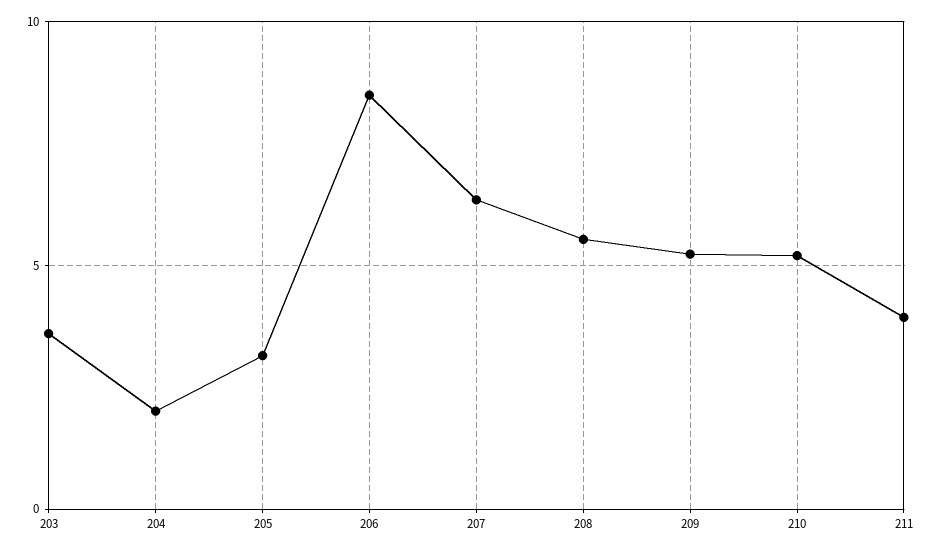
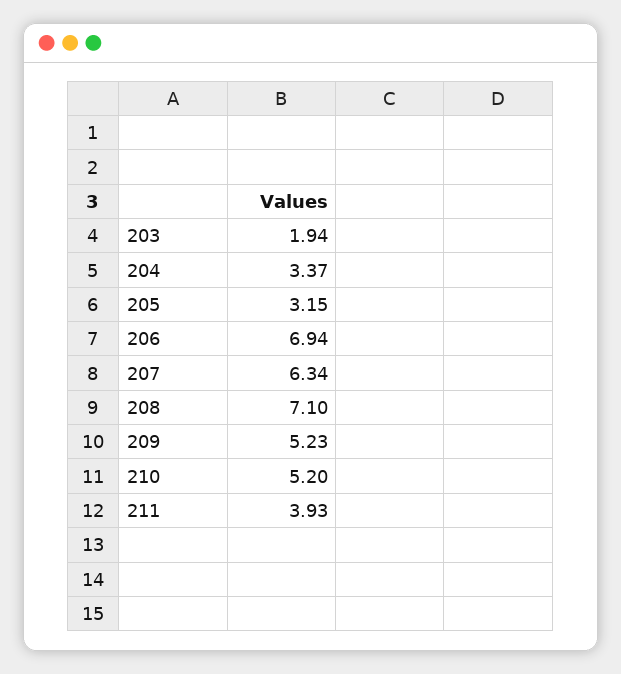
203: 3.5 -> 1.94
204: 2 -> 3.37
206: 8.5 -> 6.94
208: 5.5 -> 7.1

